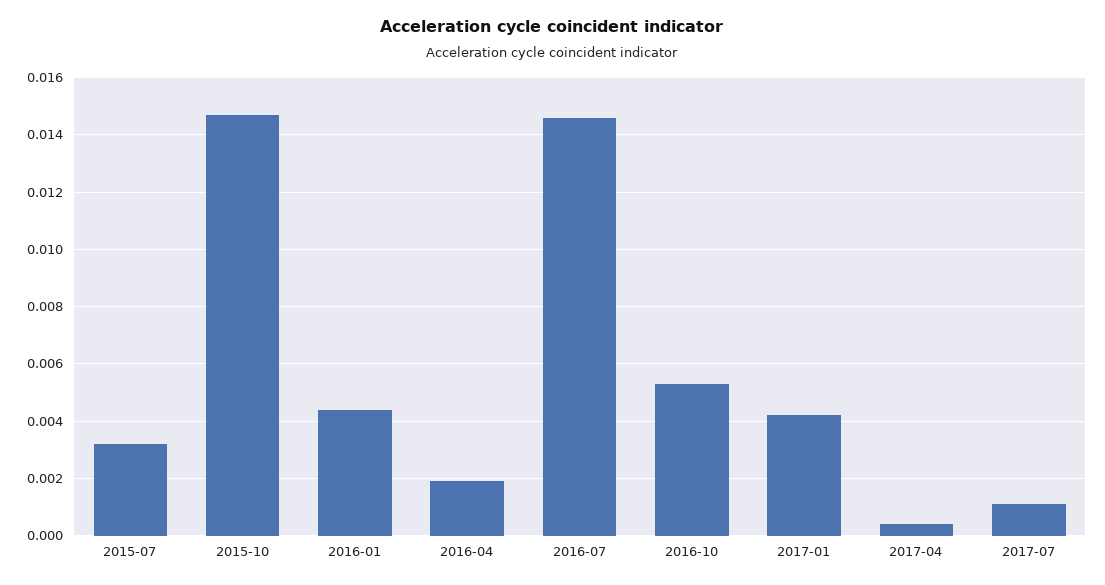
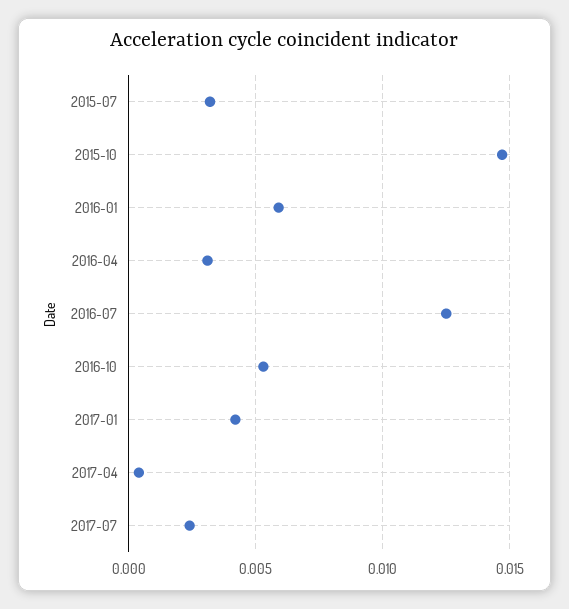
2016-01: 0.0045 -> 0.006
2016-04: 0.002 -> 0.003
2016-07: 0.0145 -> 0.0125
2017-07: 0.001 -> 0.0025

